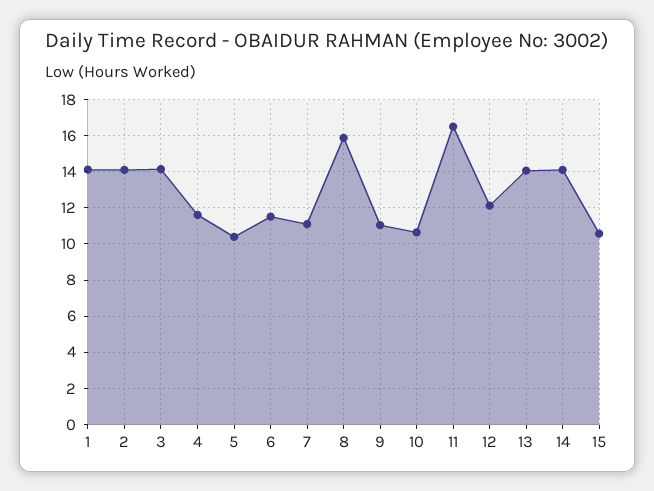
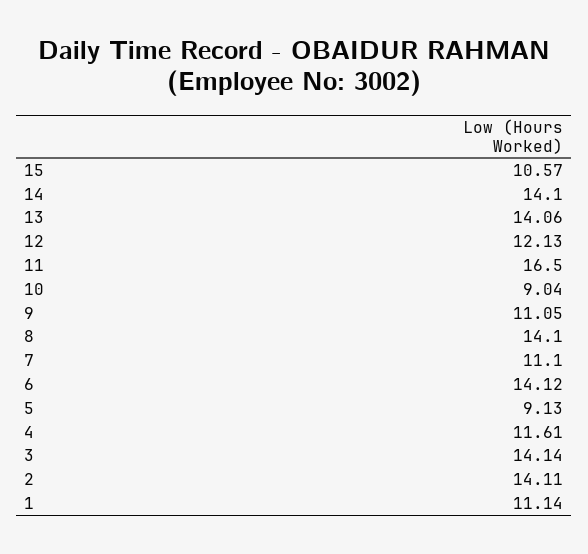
1: 14 -> 11.14
5: 10.5 -> 9.13
6: 11.5 -> 14.12
8: 16 -> 14.1
10: 10.5 -> 9.04

